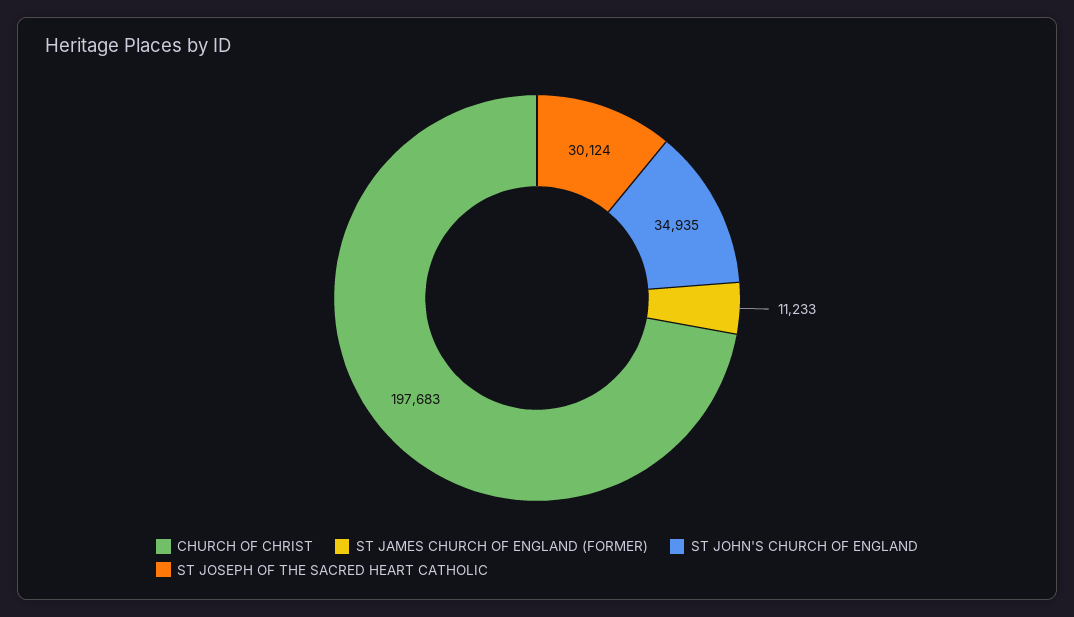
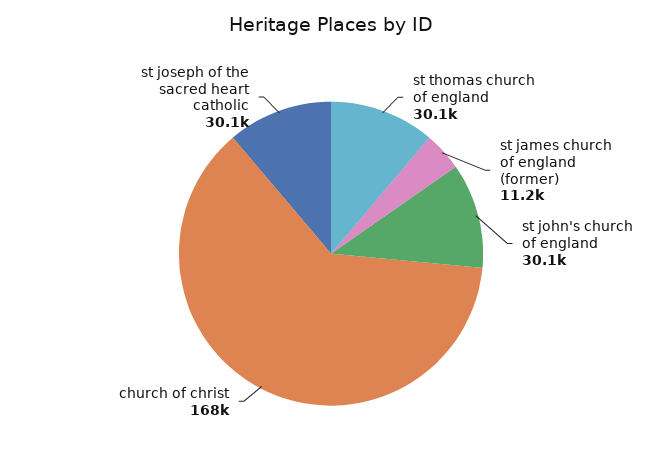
CHURCH OF CHRIST: 197683 -> 168000
ST JOHN'S CHURCH OF ENGLAND: 34935 -> 30100
st thomas church of england: none -> 30100

